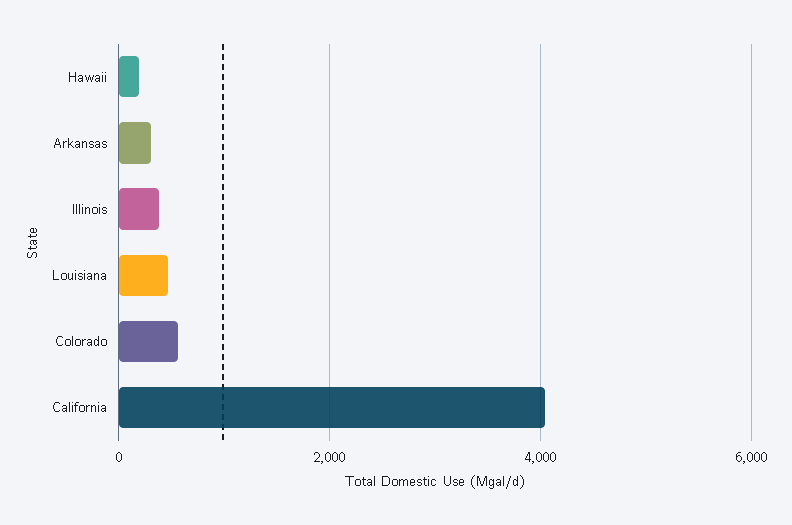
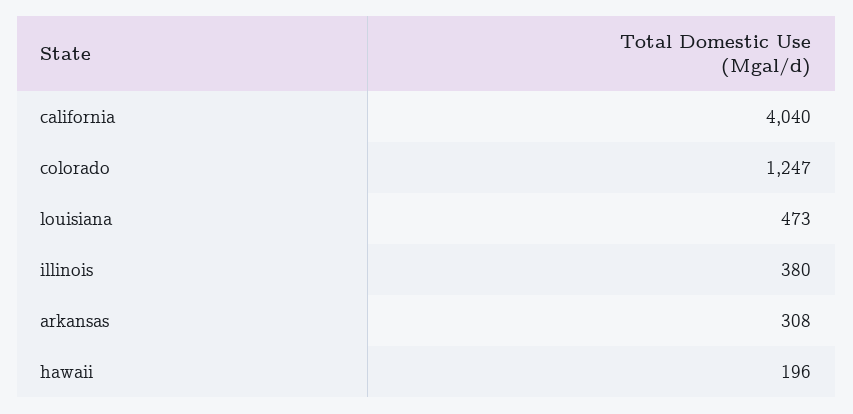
Colorado: 600 -> 1247

